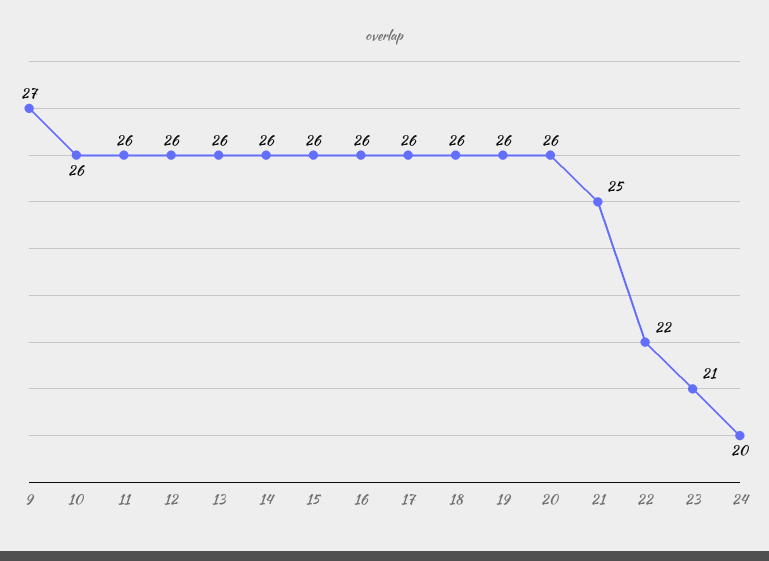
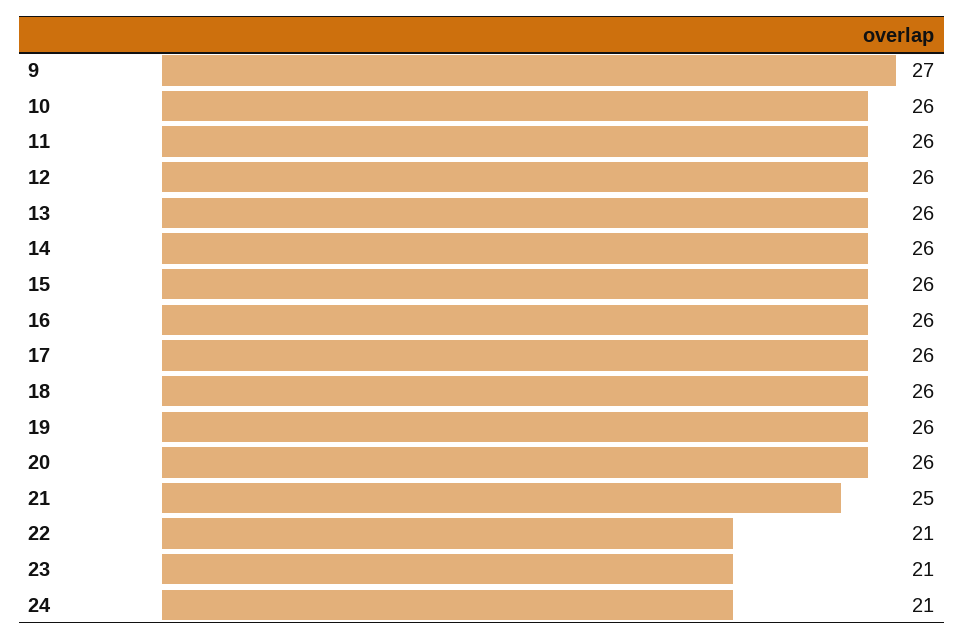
22: 22 -> 21
24: 20 -> 21

